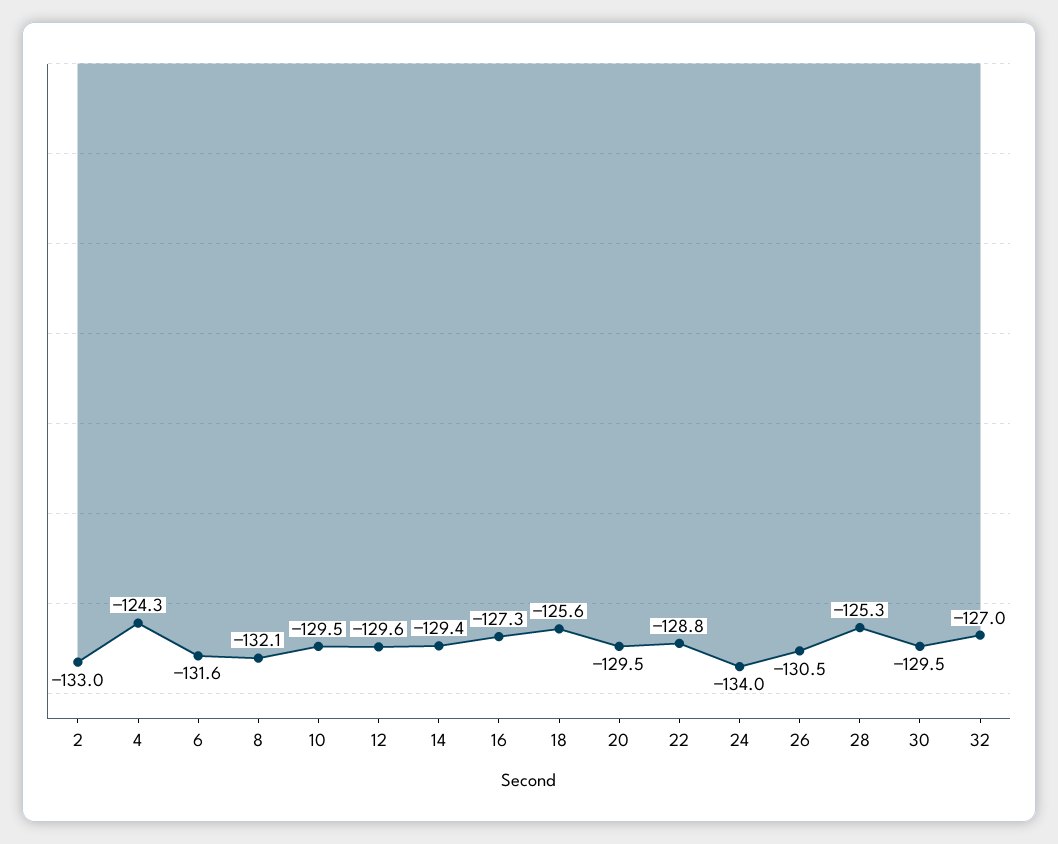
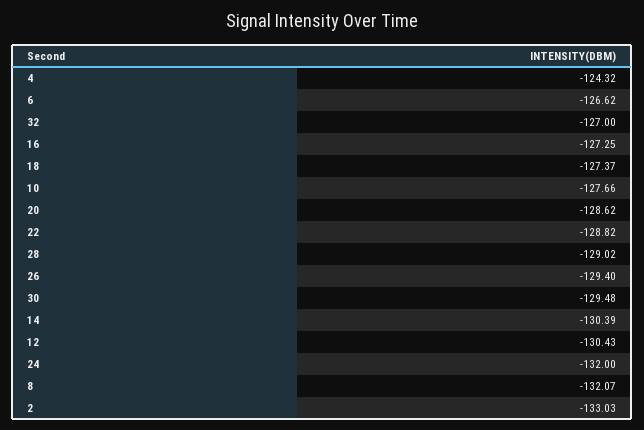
6: -131.6 -> -126.62
10: -129.5 -> -127.66
12: -129.6 -> -130.43
14: -129.4 -> -130.39
18: -125.6 -> -127.37
20: -129.5 -> -128.62
24: -134 -> -132
26: -130.5 -> -129.4
28: -125.3 -> -129.02

